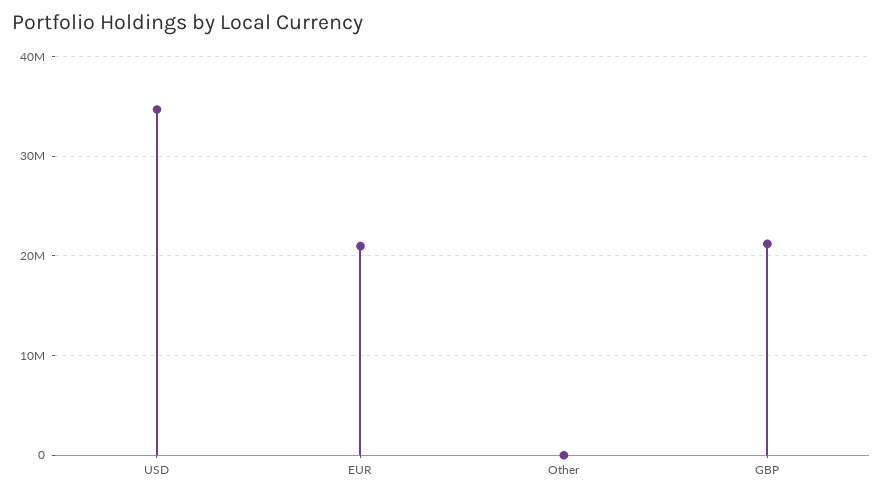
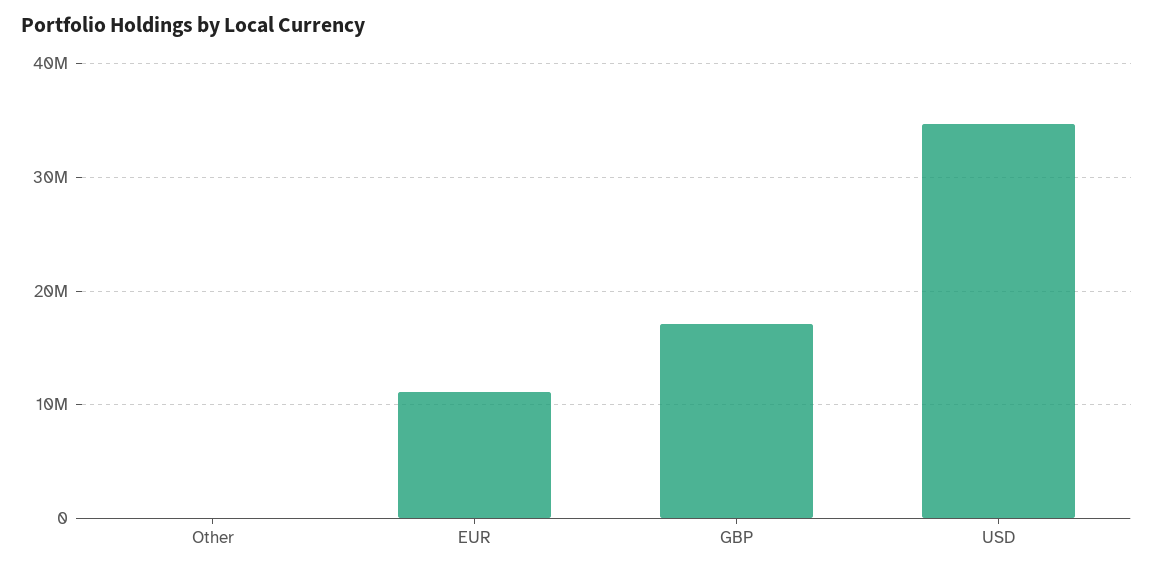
EUR: 21000000 -> 11000000
GBP: 21000000 -> 17000000

